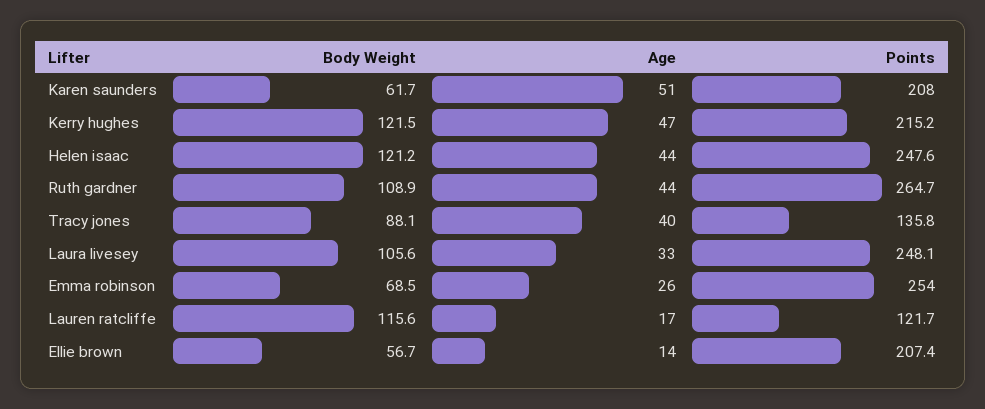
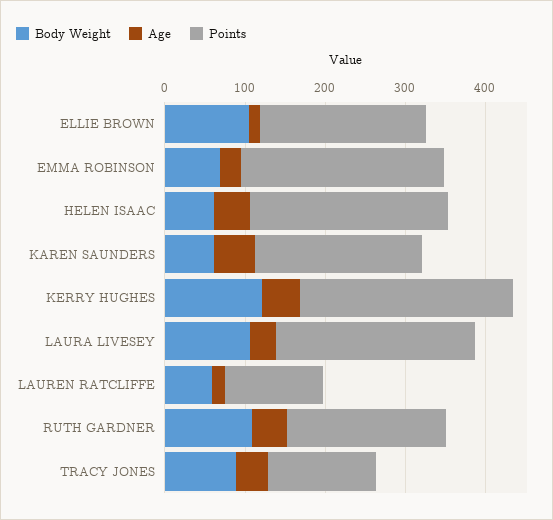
Points, Kerry hughes: 215.2 -> 260
Body Weight, Helen isaac: 121.2 -> 60
Points, Ruth gardner: 264.7 -> 200
Body Weight, Lauren ratcliffe: 115.6 -> 60
Body Weight, Ellie brown: 56.7 -> 100

